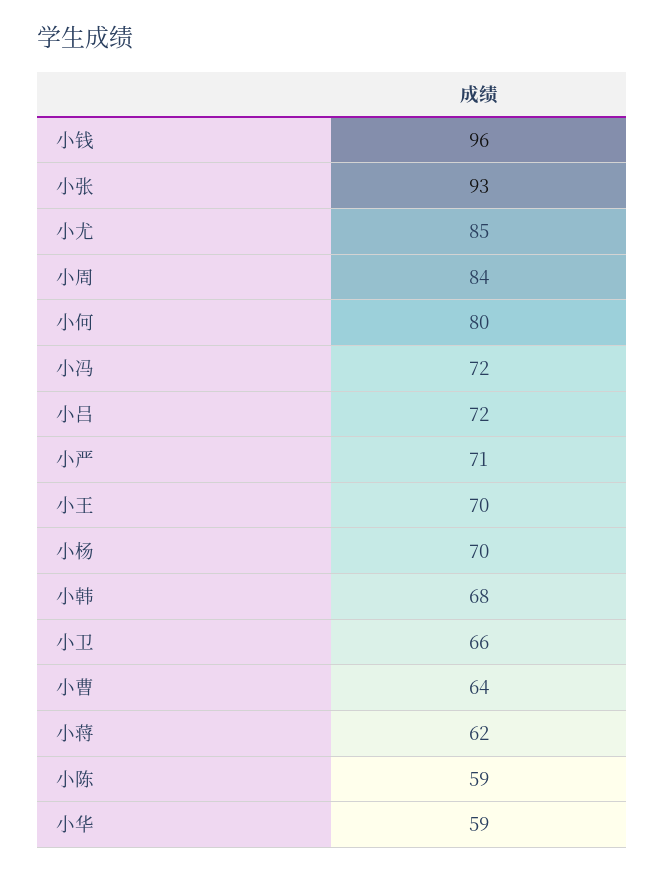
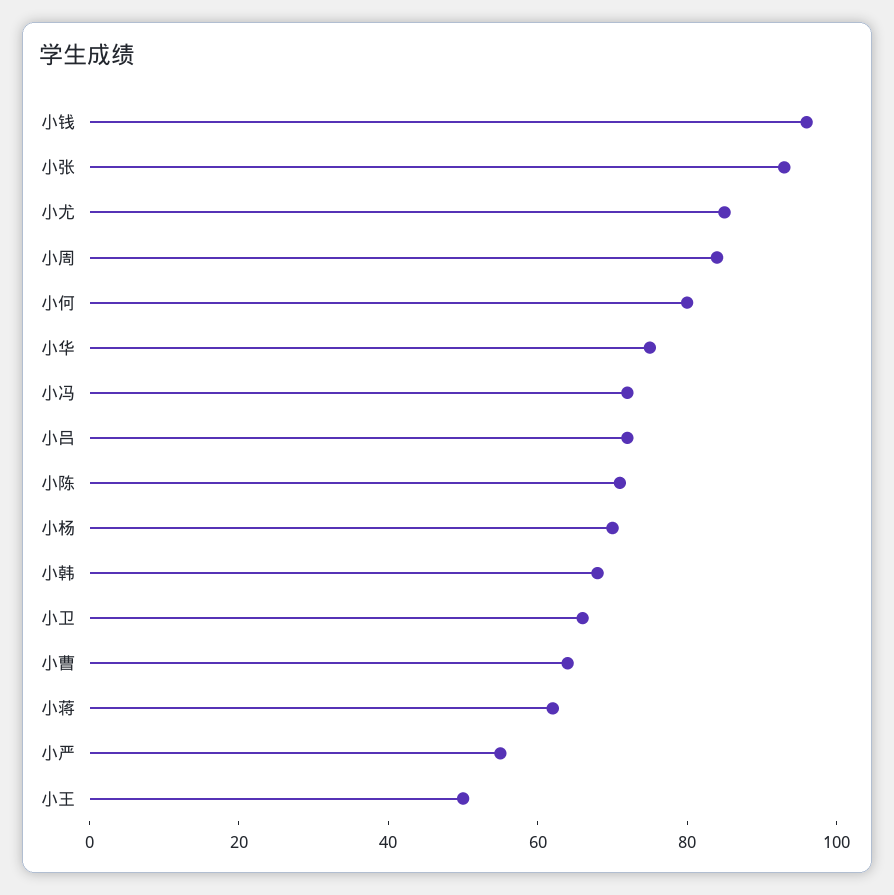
小严: 71 -> 55
小王: 70 -> 50
小陈: 59 -> 70
小华: 59 -> 75

